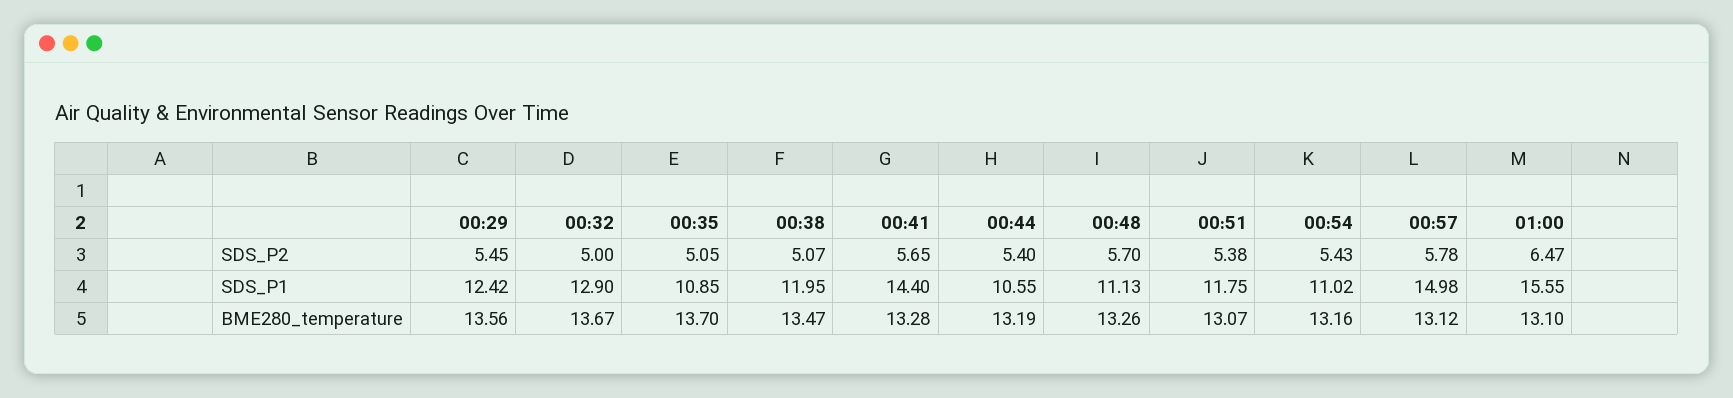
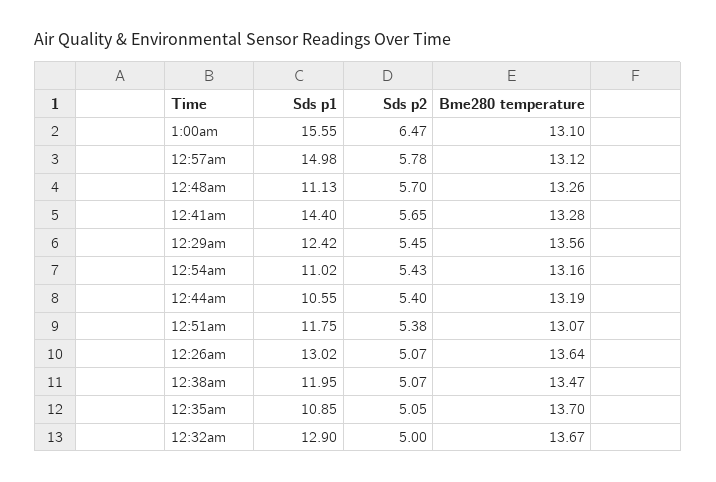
12:26am, SDS_P1: none -> 13.02
12:26am, SDS_P2: none -> 5.07
12:26am, BME280_temperature: none -> 13.64

